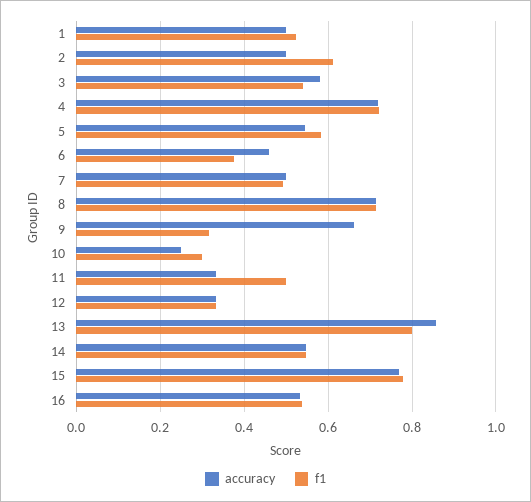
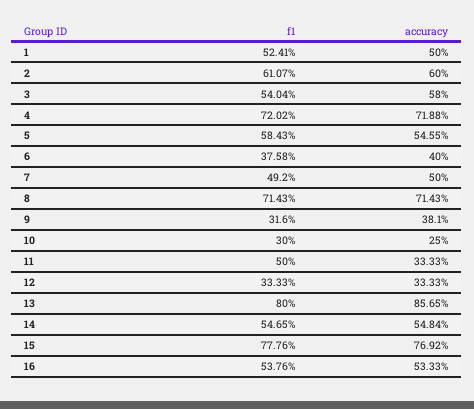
accuracy, 2: 0.5 -> 0.6
accuracy, 6: 0.46 -> 0.4
accuracy, 9: 0.66 -> 0.381

